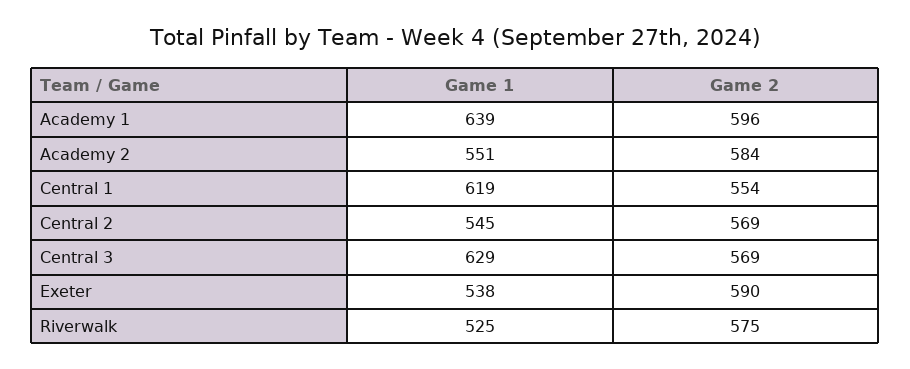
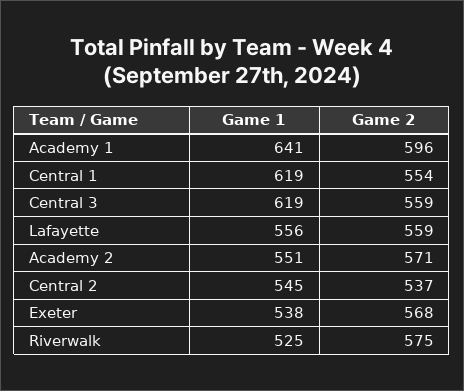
Game 1, Academy 1: 639 -> 641
Game 2, Academy 2: 584 -> 571
Game 2, Central 2: 569 -> 537
Game 1, Central 3: 629 -> 619
Game 2, Central 3: 569 -> 559
Game 2, Exeter: 590 -> 568
Game 1, Lafayette: none -> 556
Game 2, Lafayette: none -> 559

